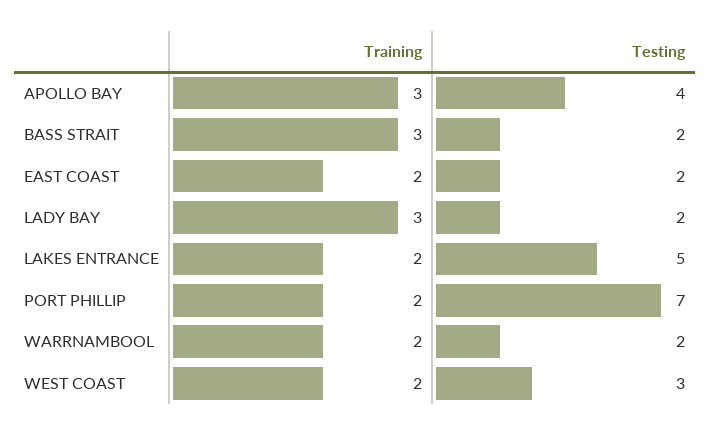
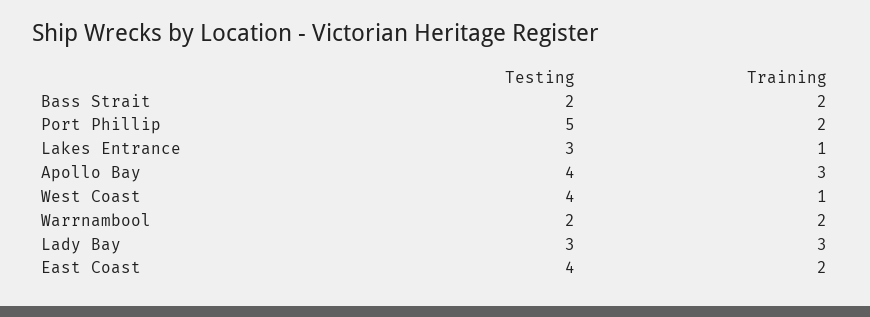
Training, BASS STRAIT: 3 -> 2
Testing, EAST COAST: 2 -> 4
Testing, LADY BAY: 2 -> 3
Training, LAKES ENTRANCE: 2 -> 1
Testing, LAKES ENTRANCE: 5 -> 3
Testing, PORT PHILLIP: 7 -> 5
Training, WEST COAST: 2 -> 1
Testing, WEST COAST: 3 -> 4

